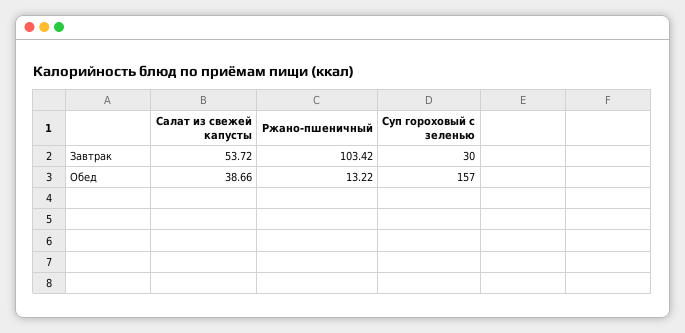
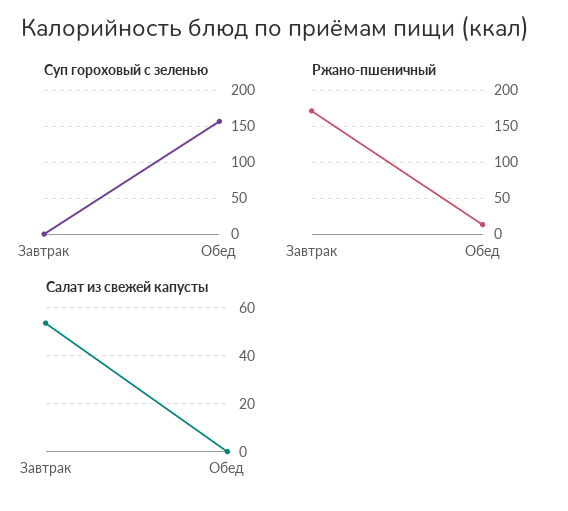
Ржано-пшеничный, Завтрак: 103.42 -> 170
Суп гороховый с зеленью, Завтрак: 30 -> 0
Салат из свежей капусты, Обед: 38.66 -> 0

